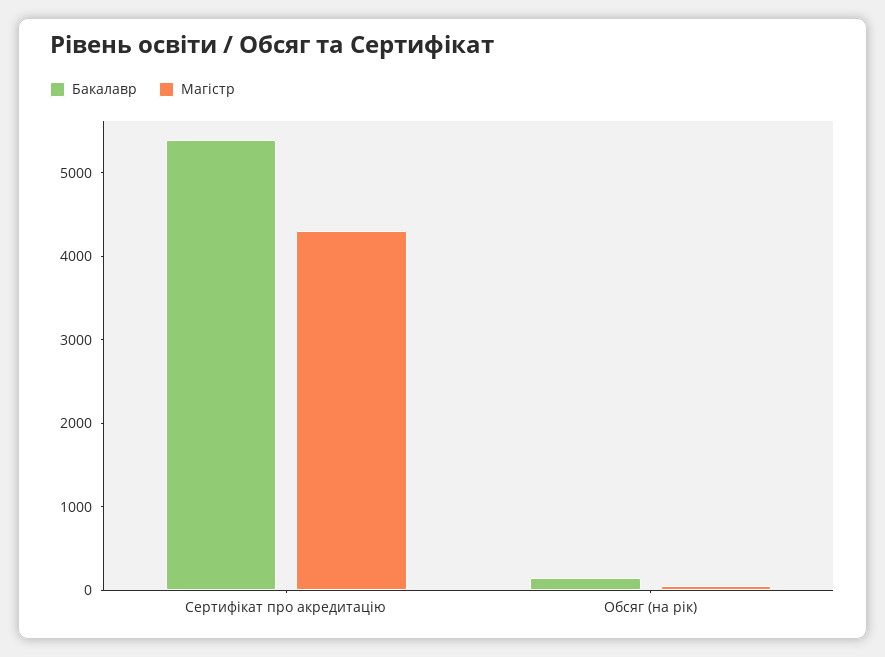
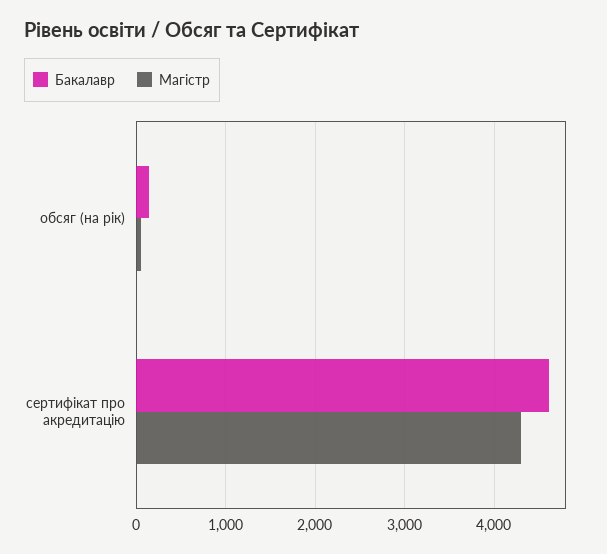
Бакалавр, Сертифікат про акредитацію: 5400 -> 4600

